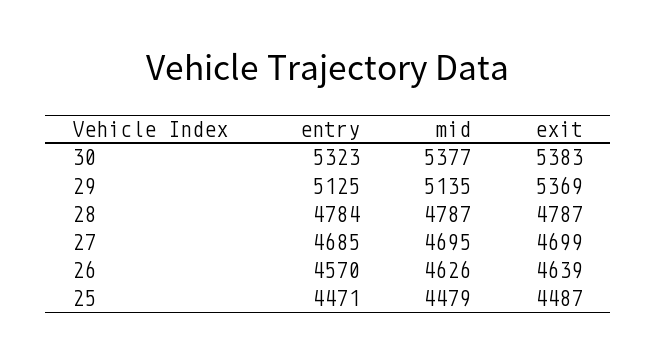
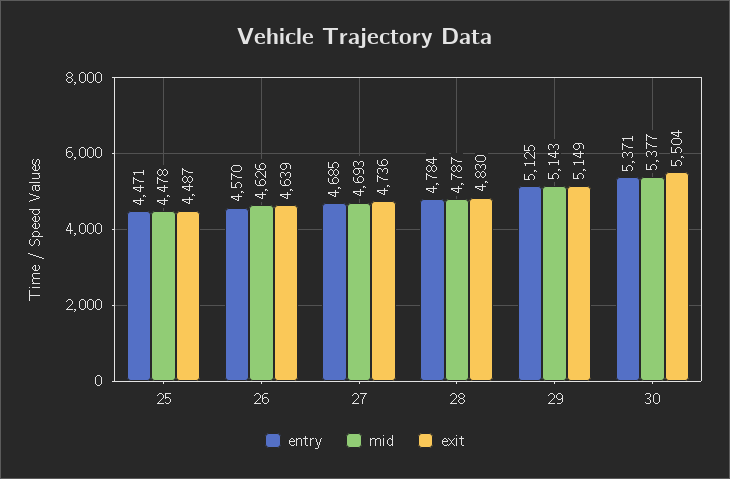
entry, 30: 5323 -> 5371
exit, 30: 5383 -> 5504
mid, 29: 5135 -> 5143
exit, 29: 5369 -> 5149
exit, 28: 4787 -> 4830
mid, 27: 4695 -> 4693
exit, 27: 4699 -> 4736
mid, 25: 4479 -> 4478

